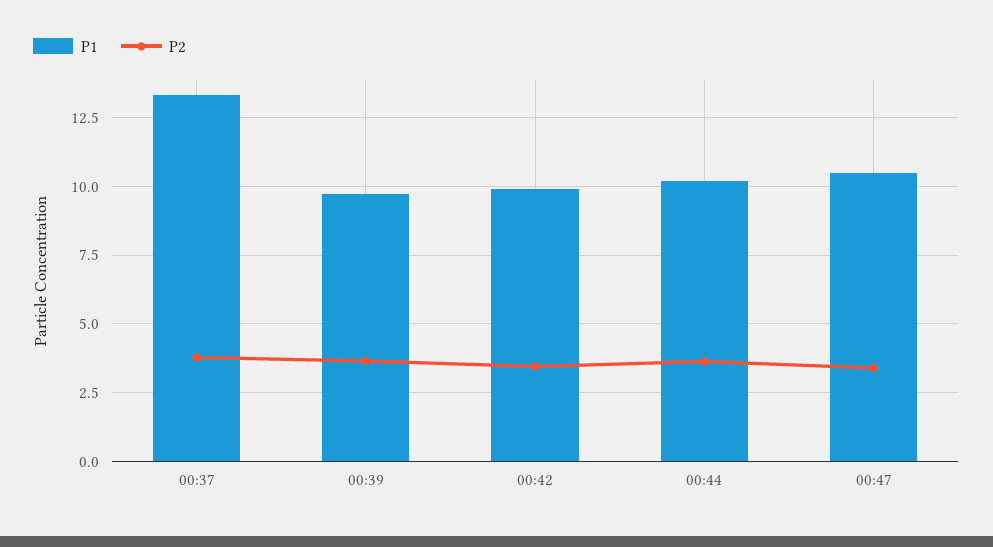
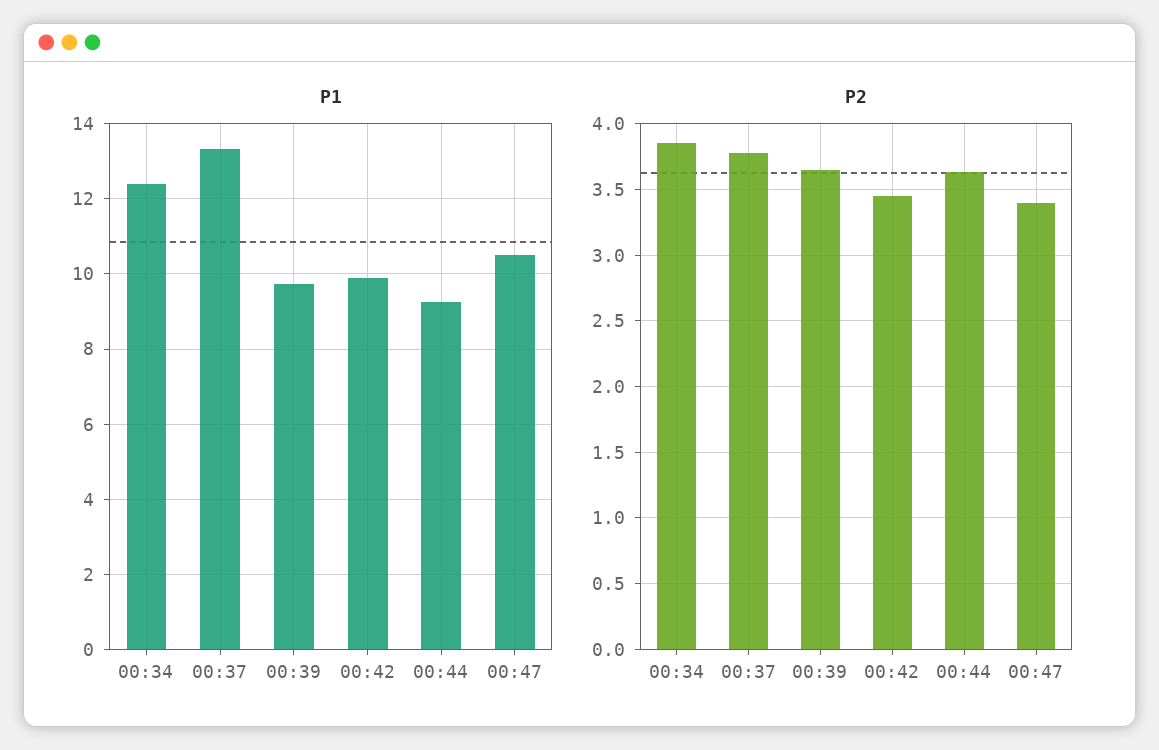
P1, 00:44: 10.25 -> 9.2
P1, 00:34: none -> 12.4
P2, 00:34: none -> 3.85

